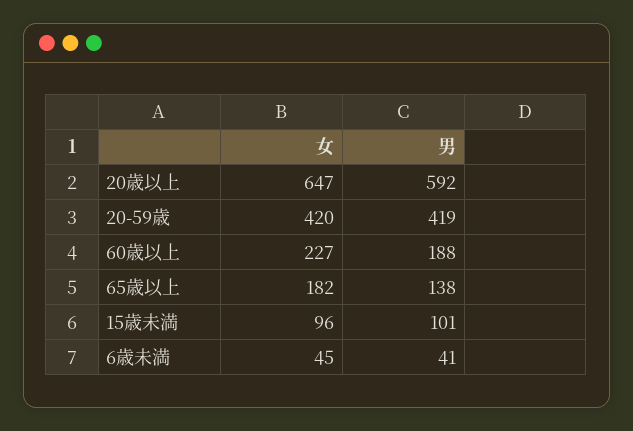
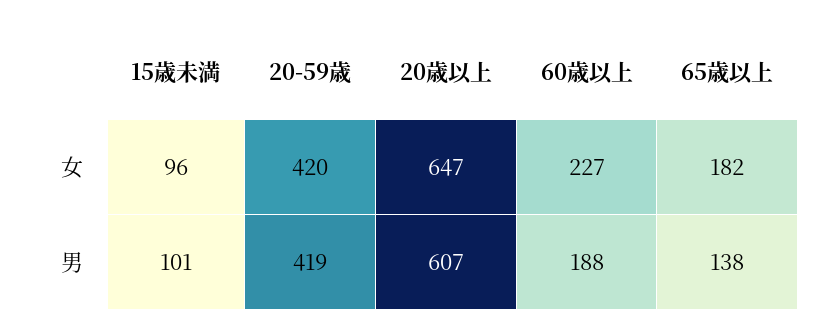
男, 20歳以上: 592 -> 607
女, 6歳未満: 45 -> none
男, 6歳未満: 41 -> none

